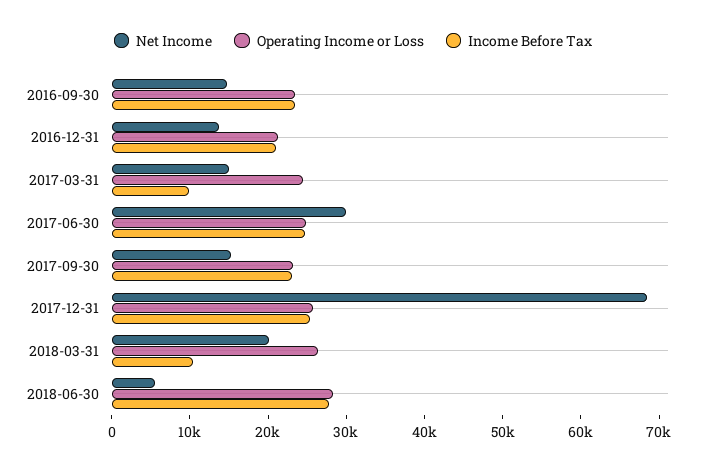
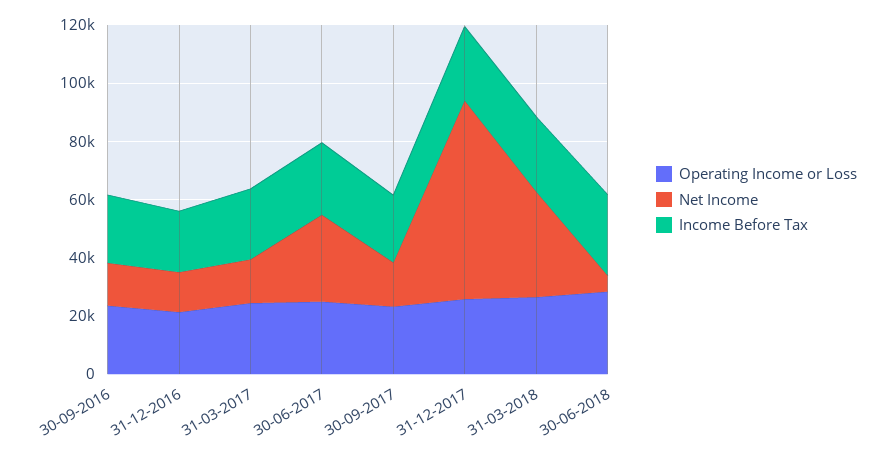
Income Before Tax, 2017-03-31: 10000 -> 25000
Net Income, 2018-03-31: 20000 -> 35000
Income Before Tax, 2018-03-31: 10000 -> 25000

